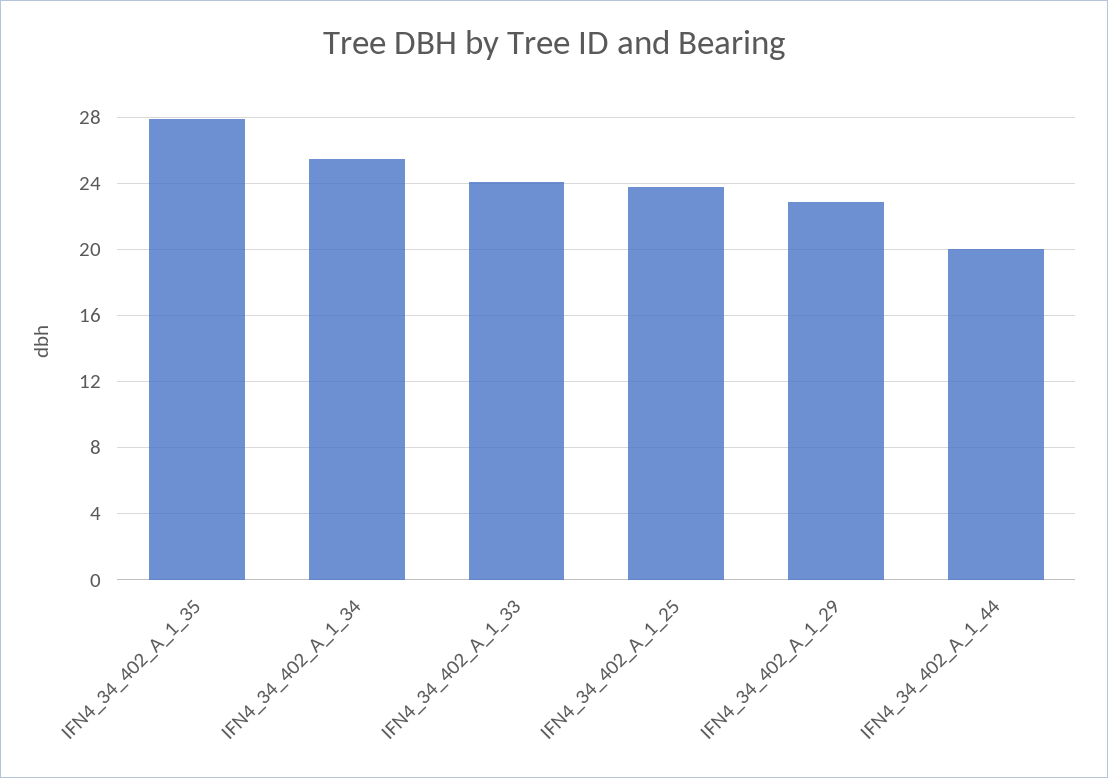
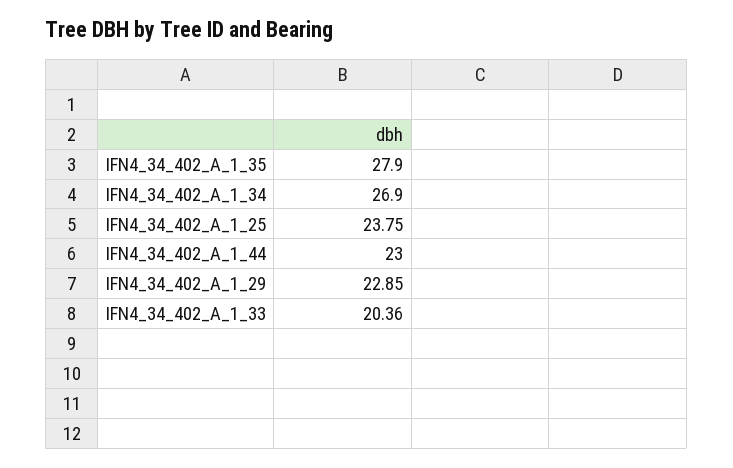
IFN4_34_402_A_1_34: 25.5 -> 26.9
IFN4_34_402_A_1_33: 24 -> 20.36
IFN4_34_402_A_1_44: 20 -> 23

